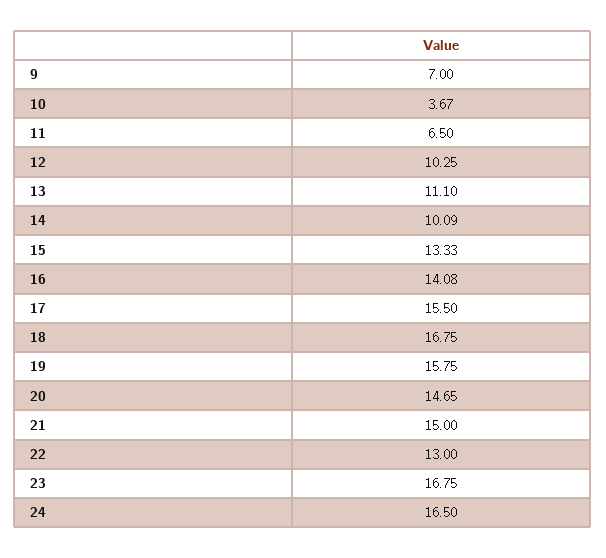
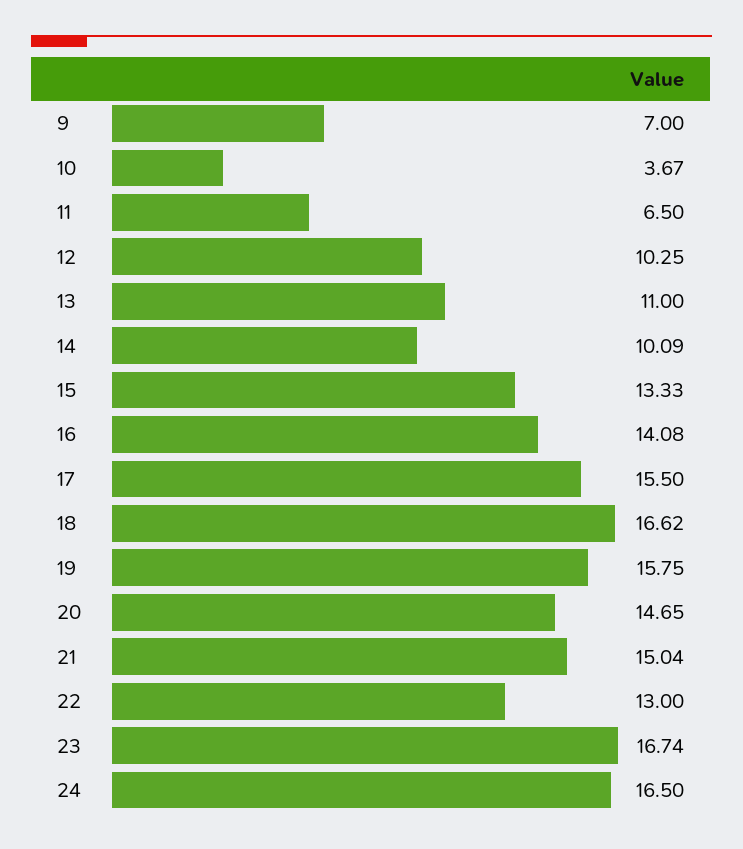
13: 11.1 -> 11
18: 16.75 -> 16.62
21: 15 -> 15.04
23: 16.75 -> 16.74

